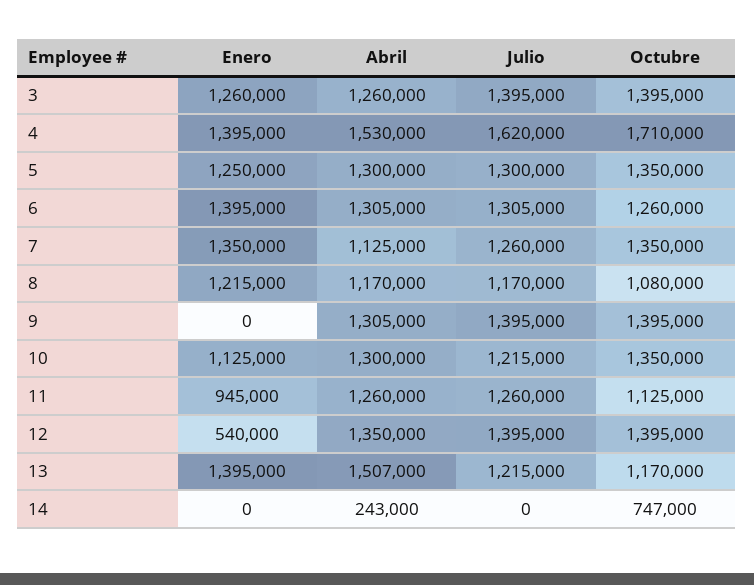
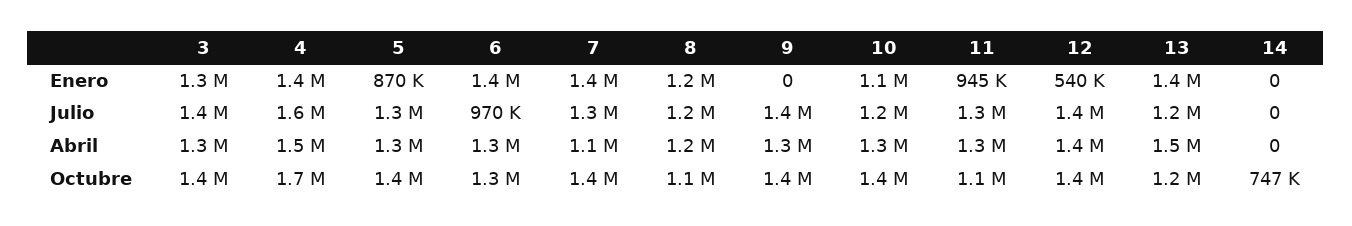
Enero, 5: 1250000 -> 870000
Julio, 6: 1305000 -> 970000
Abril, 14: 243000 -> 0

